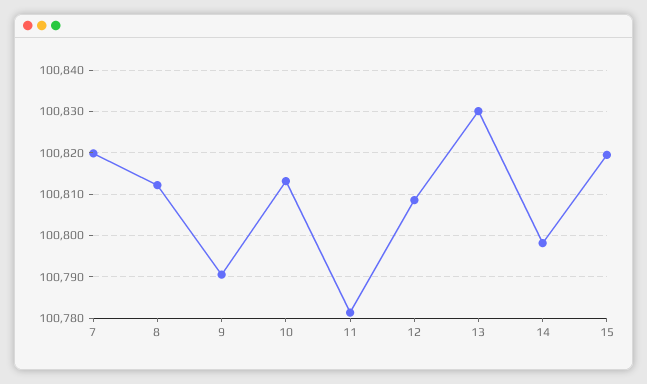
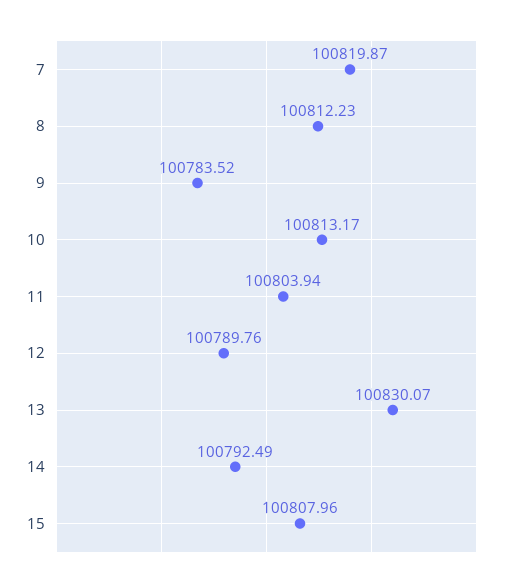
9: 100790 -> 100783.52
11: 100782 -> 100803.94
12: 100808 -> 100789.76
14: 100798 -> 100792.49
15: 100820 -> 100807.96

